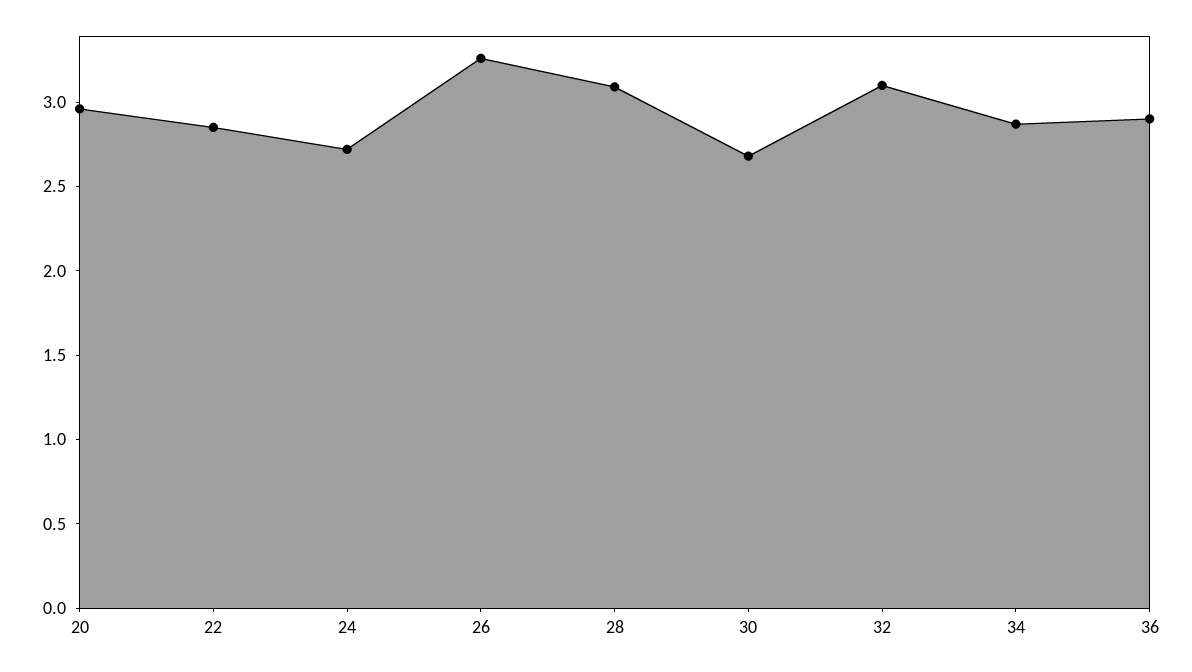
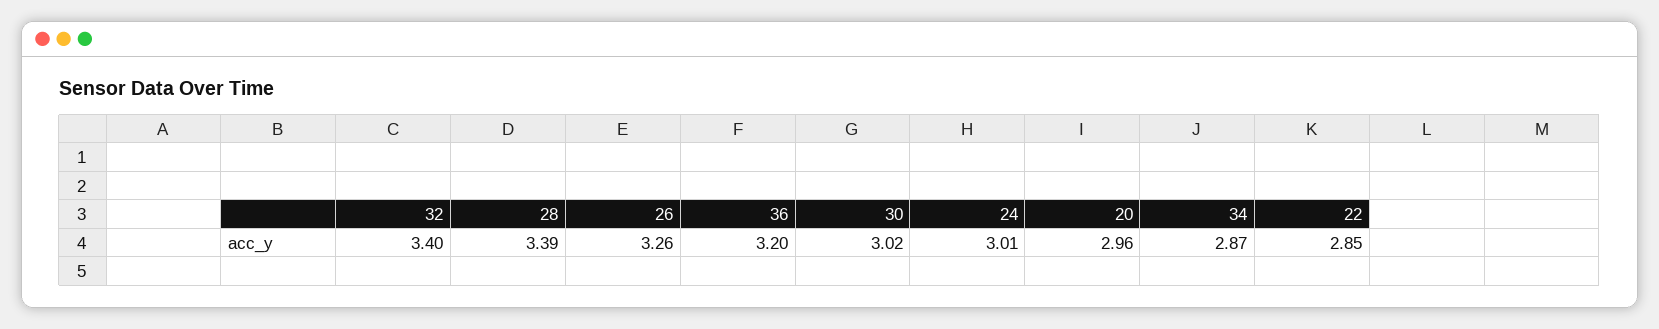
24: 2.7 -> 3.01
28: 3.1 -> 3.39
30: 2.7 -> 3.02
32: 3.1 -> 3.4
36: 2.9 -> 3.2

